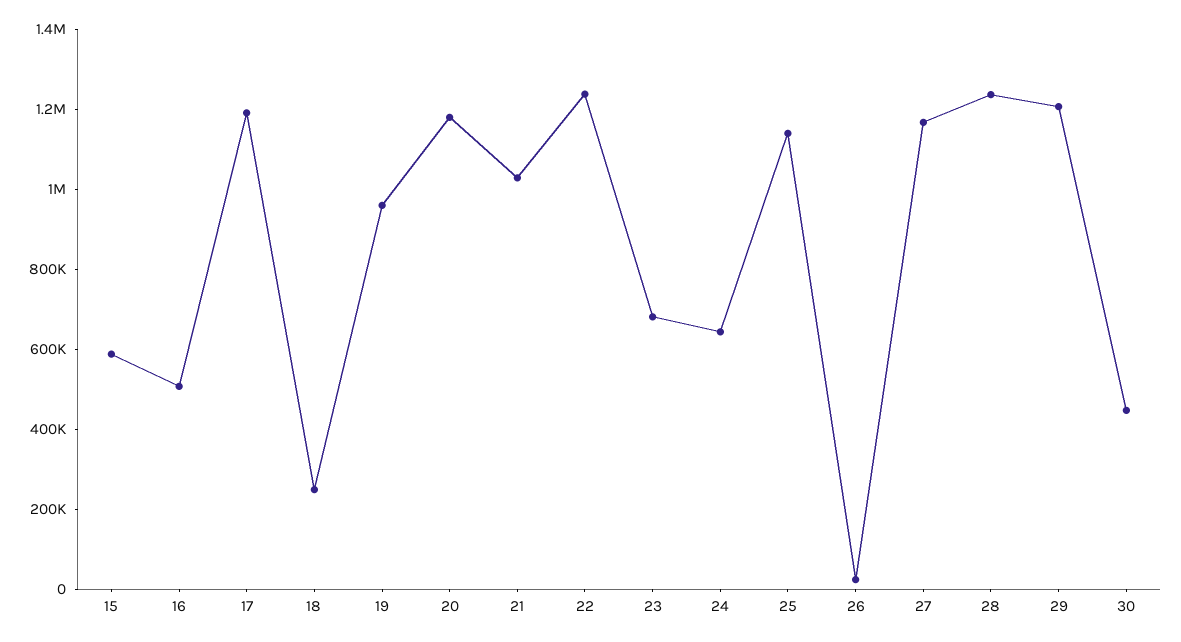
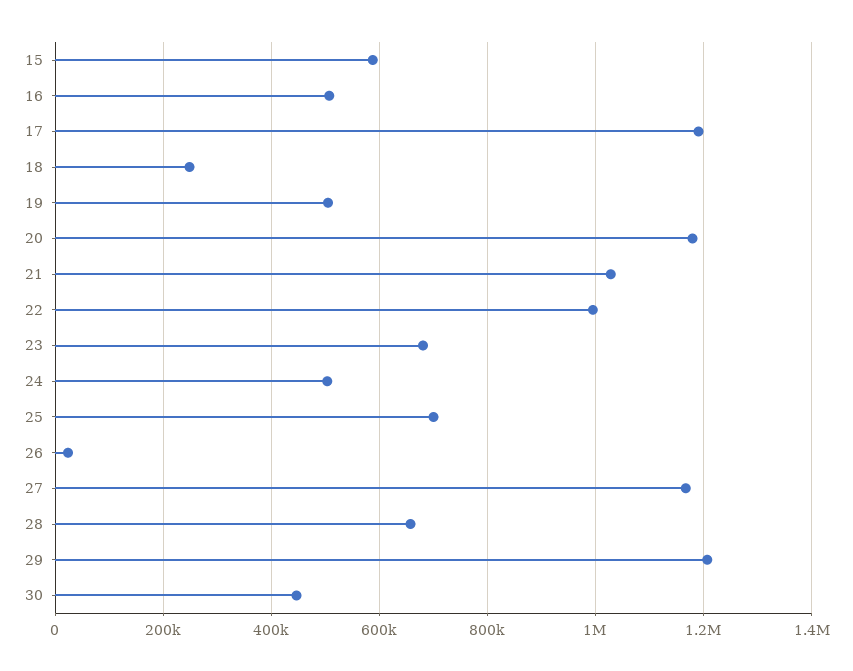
19: 950000 -> 500000
22: 1250000 -> 1000000
24: 650000 -> 500000
25: 1150000 -> 700000
28: 1250000 -> 660000

